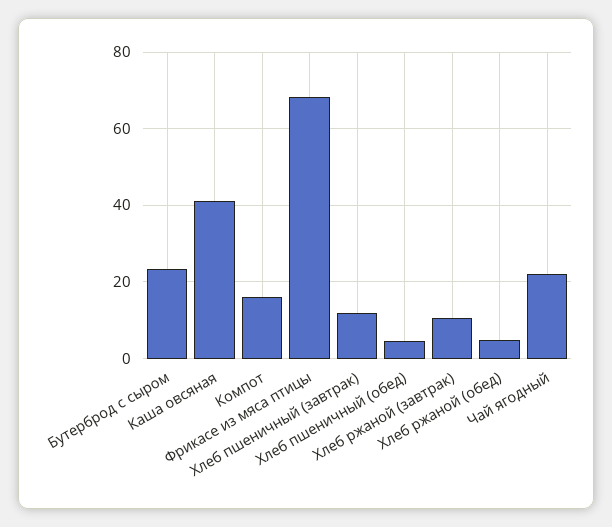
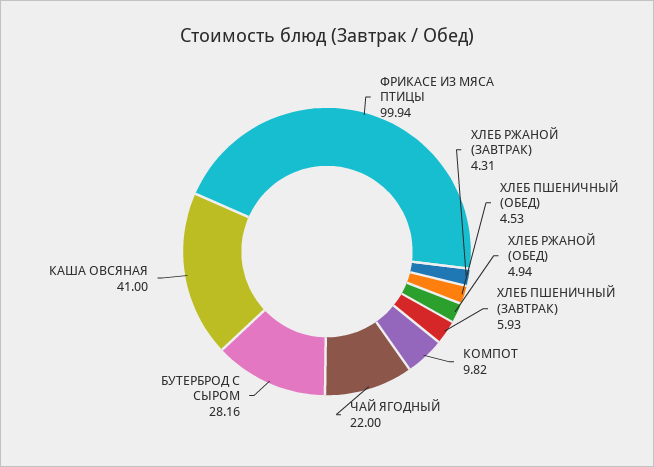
Бутерброд с сыром: 24 -> 28.16
Компот: 16 -> 9.82
Фрикасе из мяса птицы: 68 -> 99.94
Хлеб пшеничный (завтрак): 12 -> 5.93
Хлеб ржаной (завтрак): 10 -> 4.31

